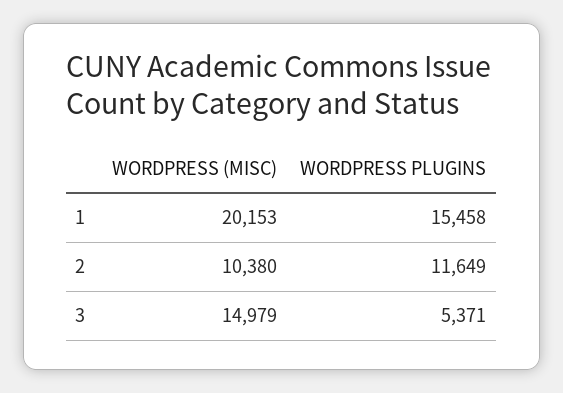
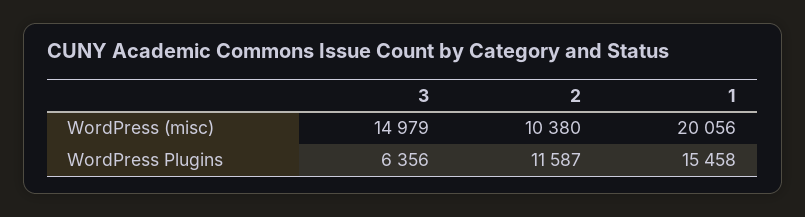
WORDPRESS (MISC), 1: 20153 -> 20056
WORDPRESS PLUGINS, 2: 11649 -> 11587
WORDPRESS PLUGINS, 3: 5371 -> 6356

